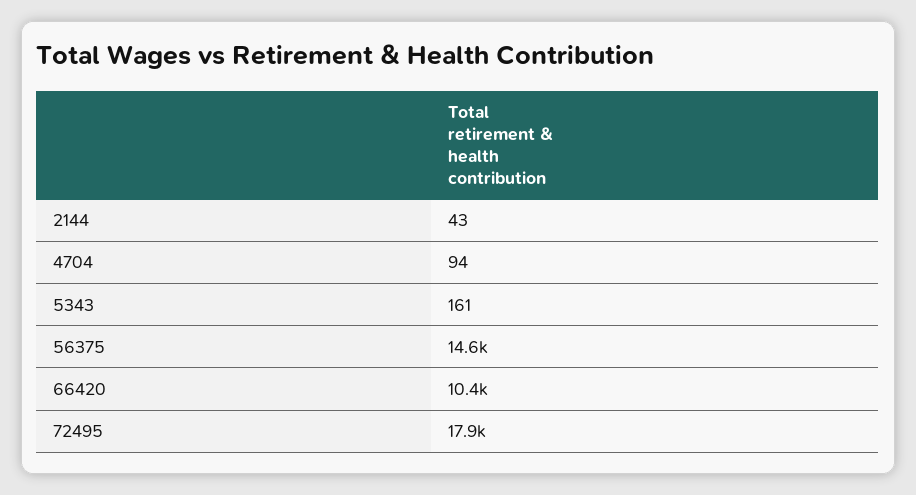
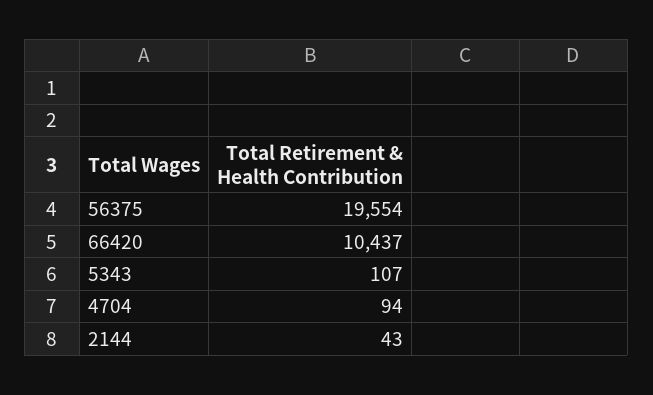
5343: 161 -> 107
56375: 14600 -> 19554
72495: 17900 -> none

